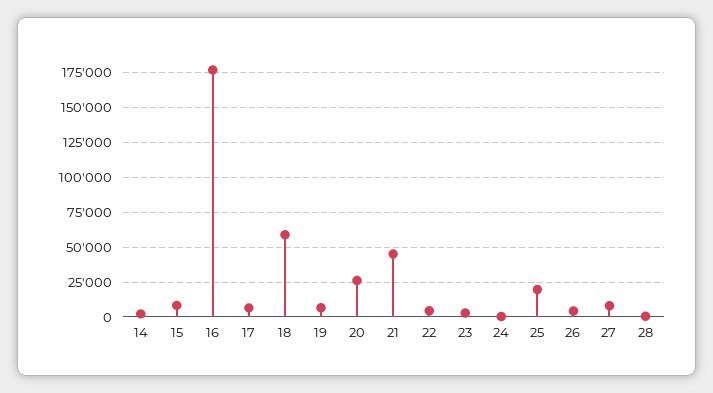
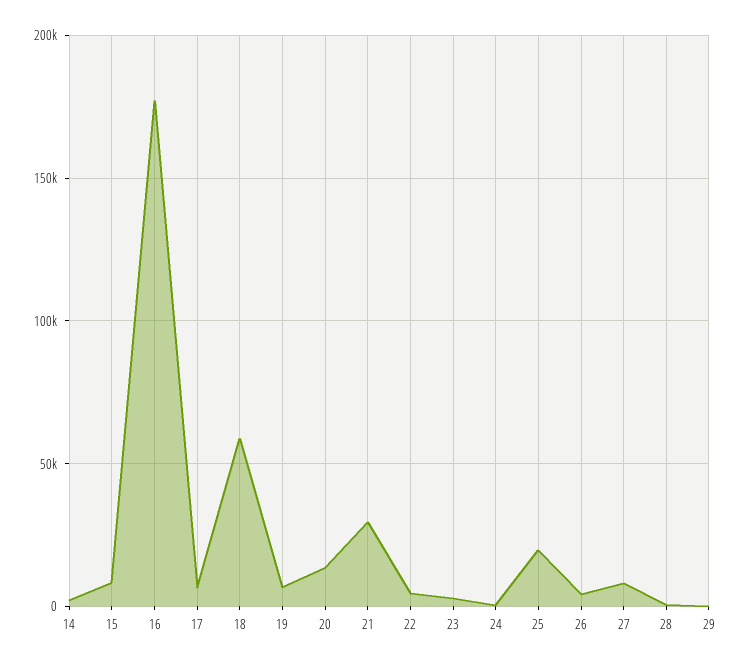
20: 25000 -> 15000
21: 45000 -> 30000
29: none -> 0

